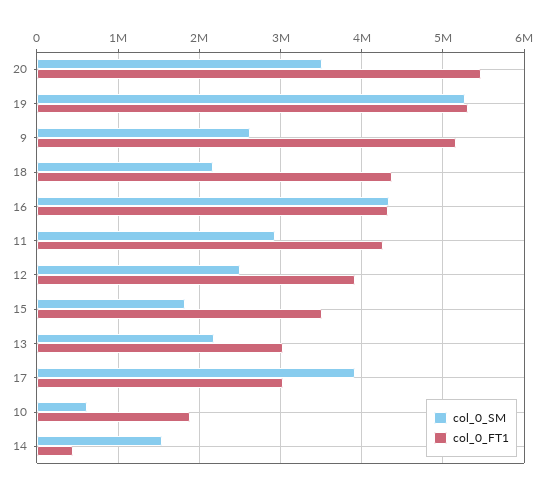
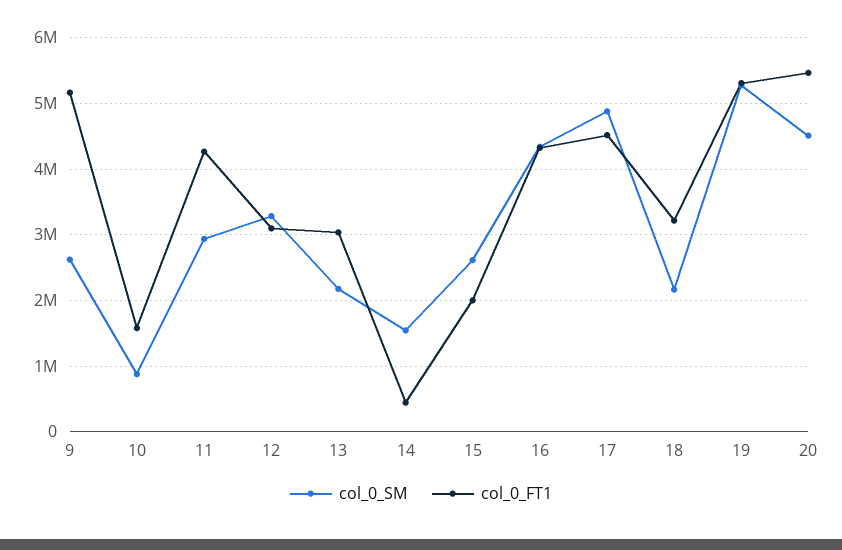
col_0_SM, 20: 3500000 -> 4500000
col_0_FT1, 18: 4400000 -> 3200000
col_0_SM, 12: 2500000 -> 3300000
col_0_FT1, 12: 3900000 -> 3100000
col_0_SM, 15: 1800000 -> 2600000
col_0_FT1, 15: 3500000 -> 2000000
col_0_SM, 17: 3900000 -> 4900000
col_0_FT1, 17: 3000000 -> 4500000
col_0_SM, 10: 600000 -> 900000
col_0_FT1, 10: 1900000 -> 1600000

